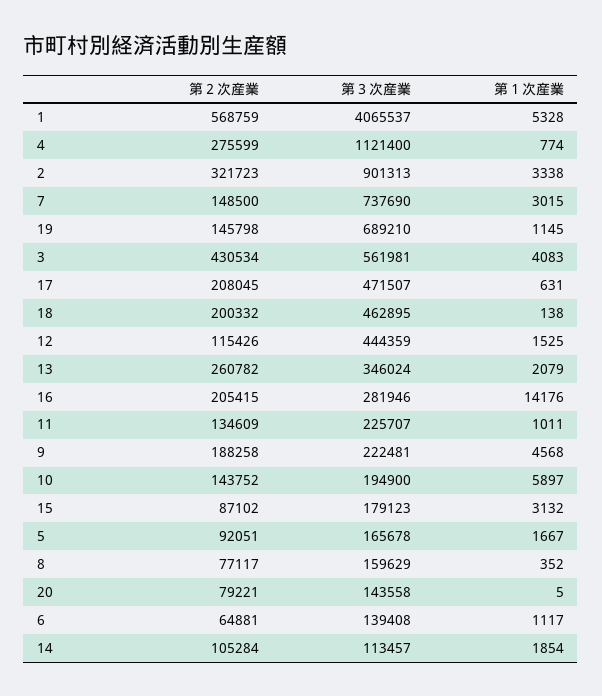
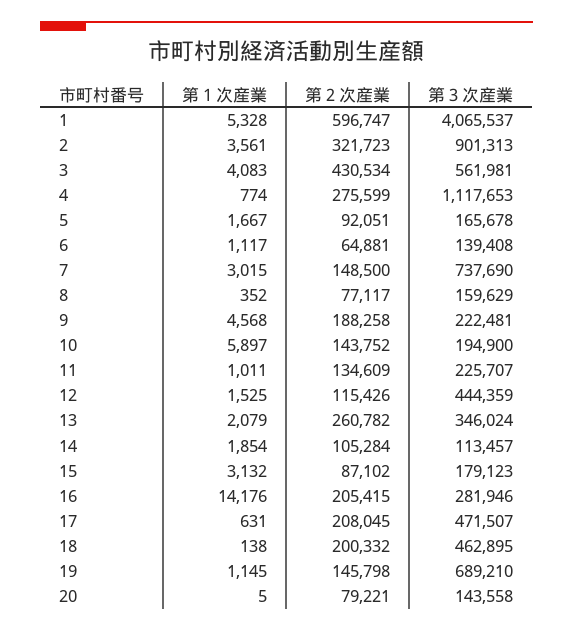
第２次産業, 1: 568759 -> 596747
第３次産業, 4: 1121400 -> 1117653
第１次産業, 2: 3338 -> 3561

